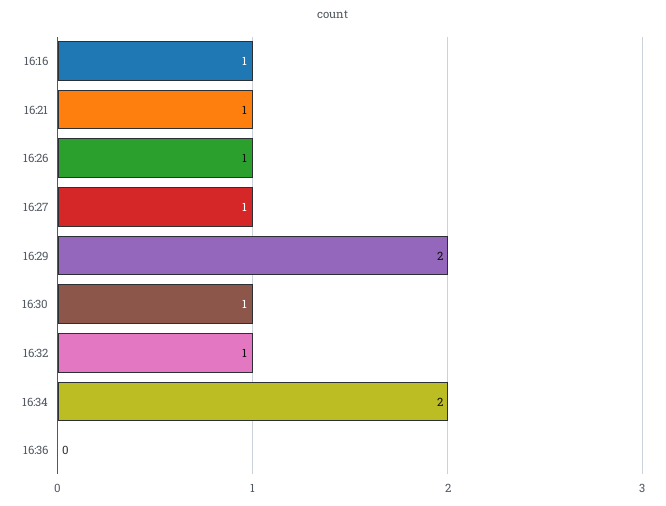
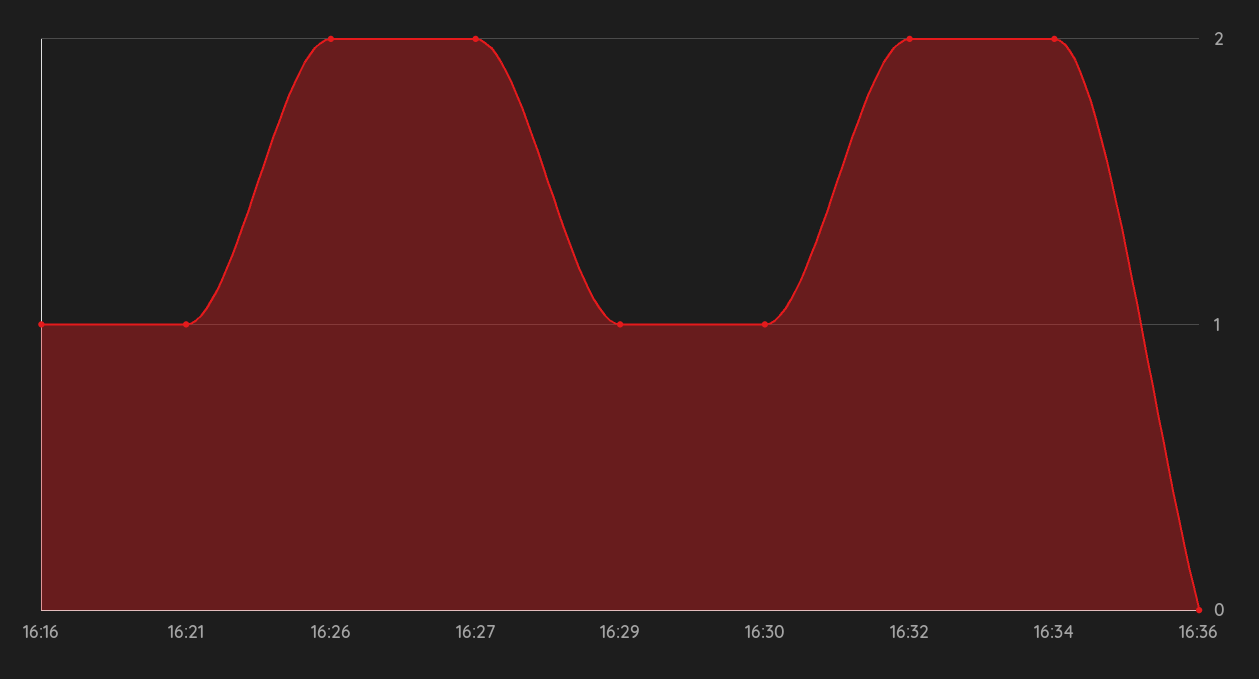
16:26: 1 -> 2
16:27: 1 -> 2
16:29: 2 -> 1
16:32: 1 -> 2

